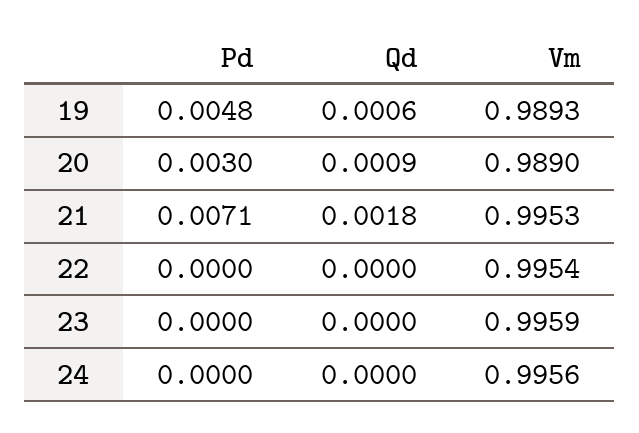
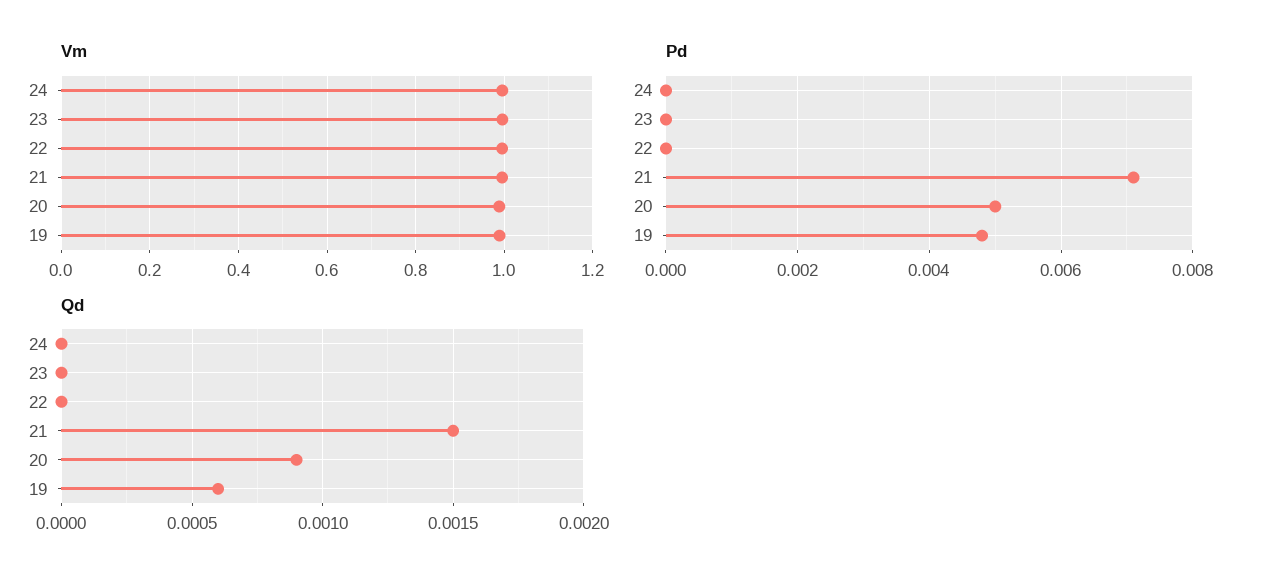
Pd, 20: 0.003 -> 0.005
Qd, 21: 0.0018 -> 0.0015

